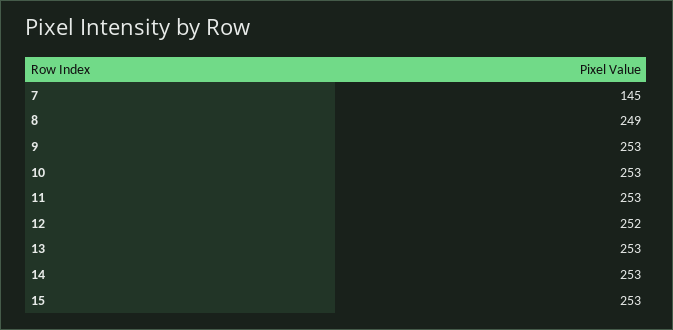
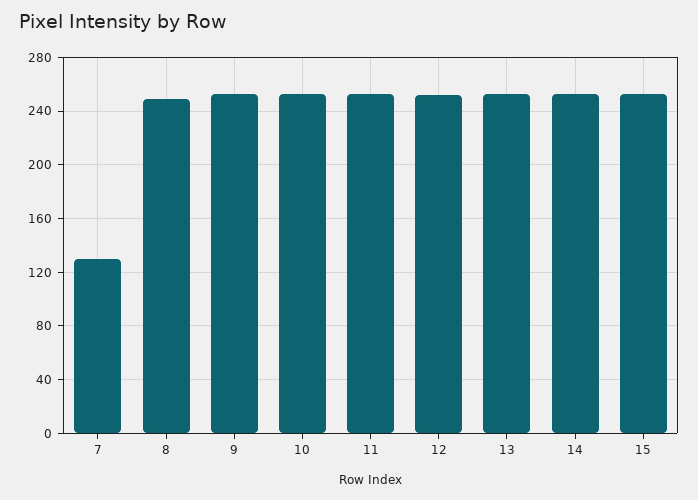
7: 145 -> 130

